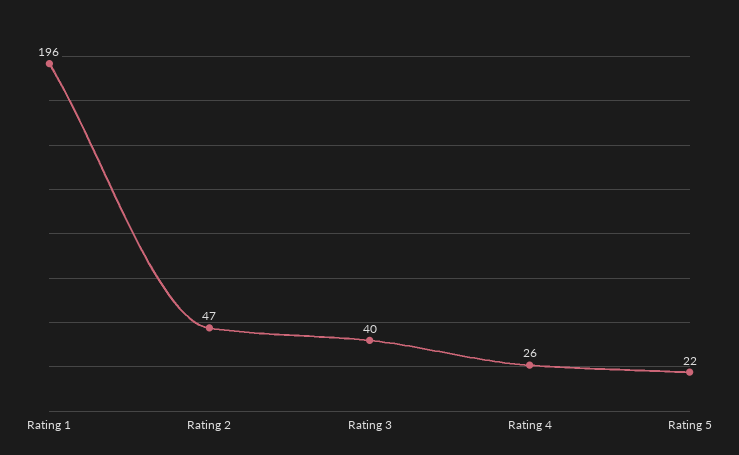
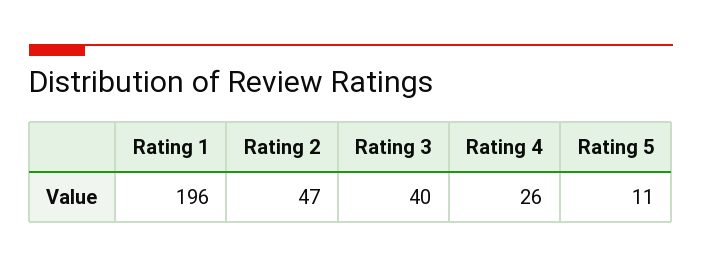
Rating 5: 22 -> 11

